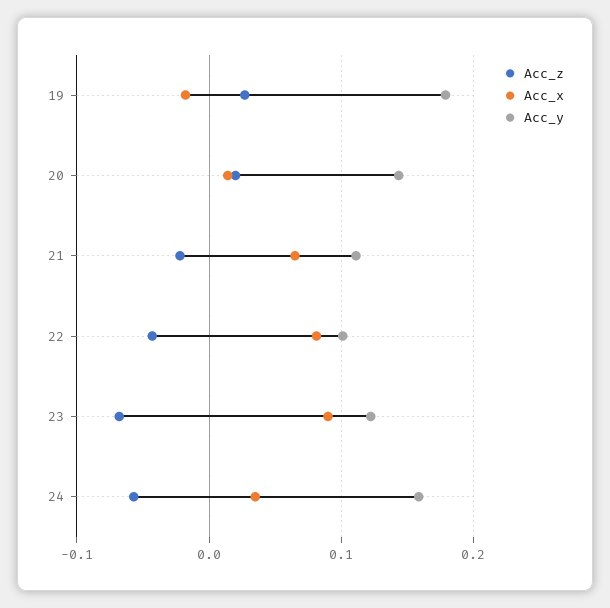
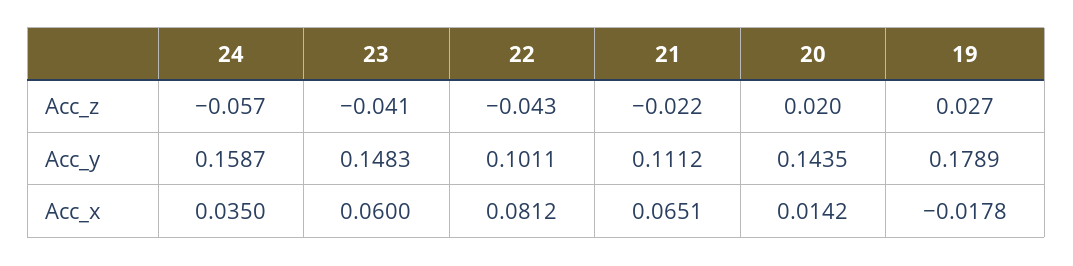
Acc_z, 23: -0.07 -> -0.041
Acc_x, 23: 0.09 -> 0.06
Acc_y, 23: 0.12 -> 0.1483

